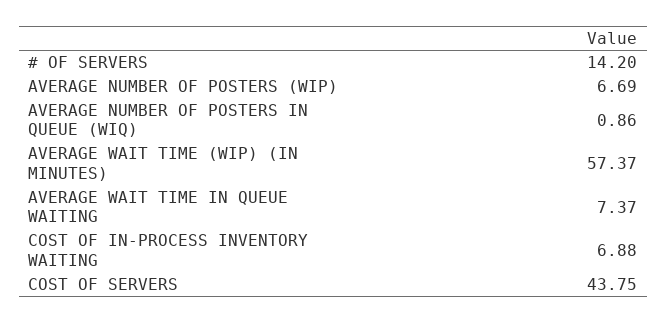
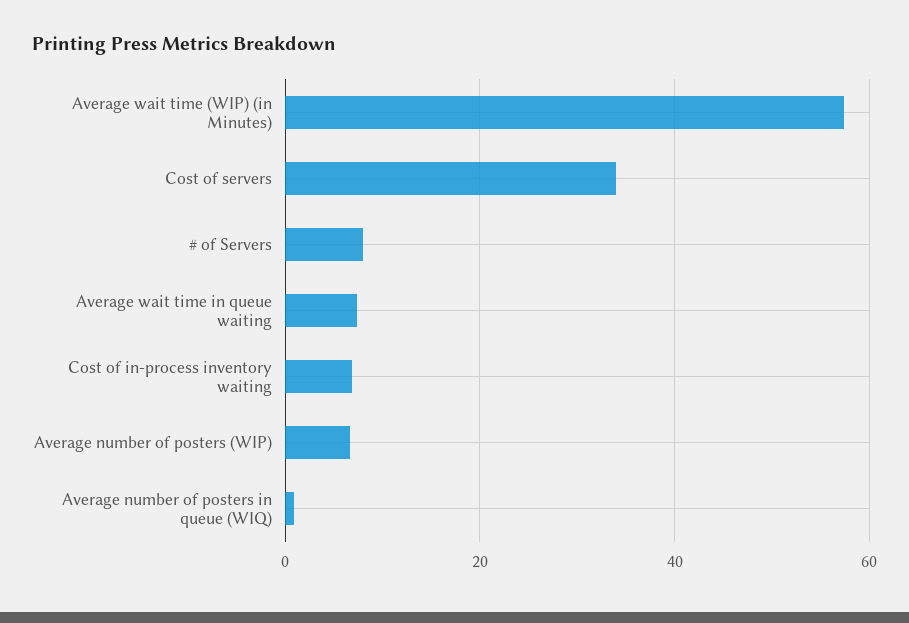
# OF SERVERS: 14.2 -> 8
COST OF SERVERS: 43.75 -> 34

